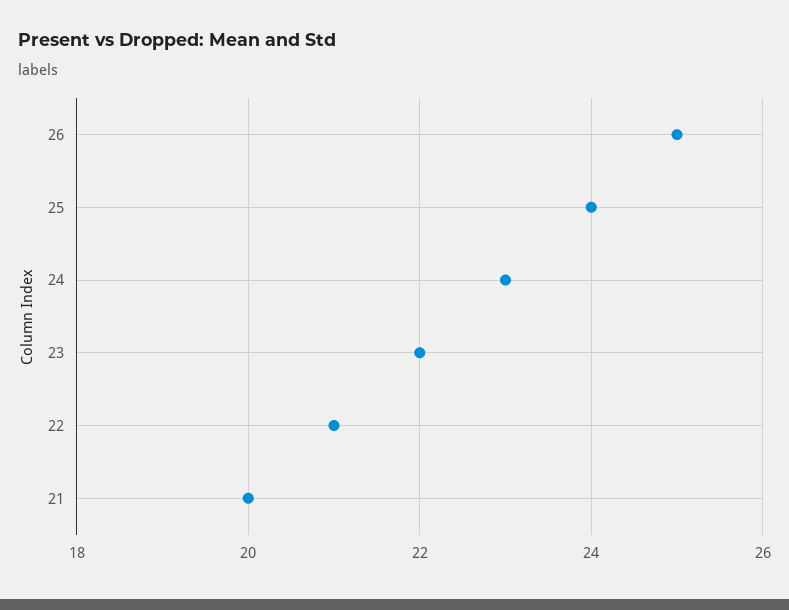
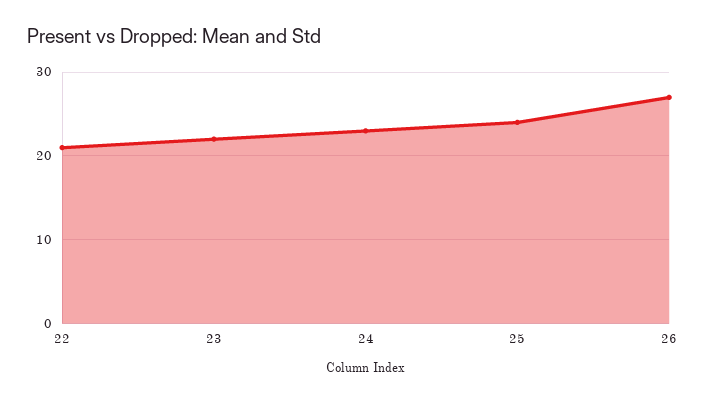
26: 25 -> 27
21: 20 -> none

